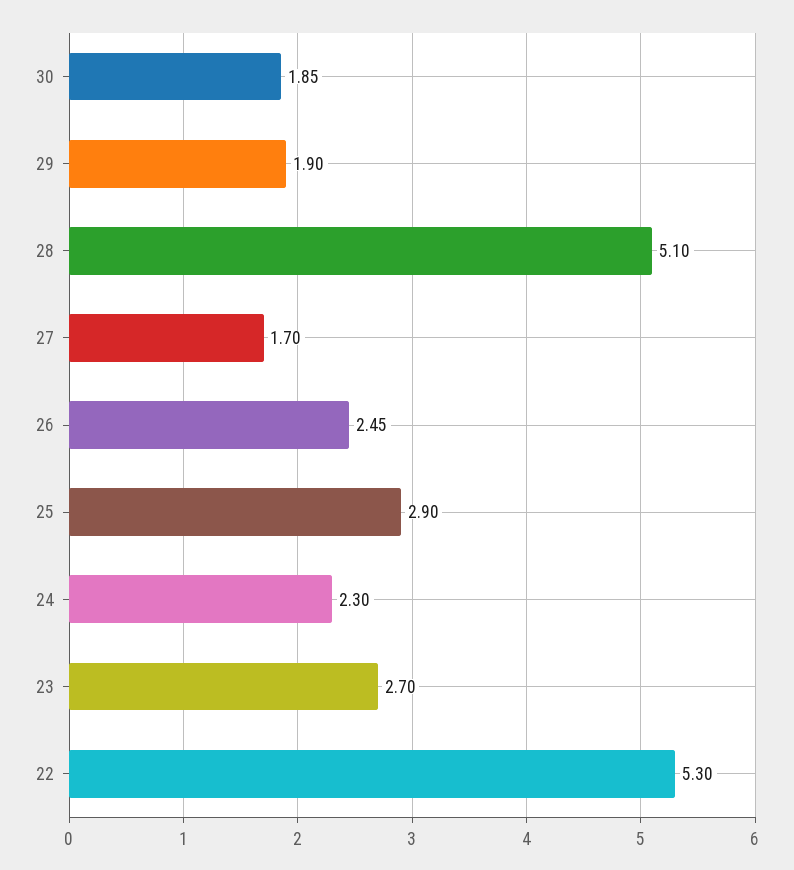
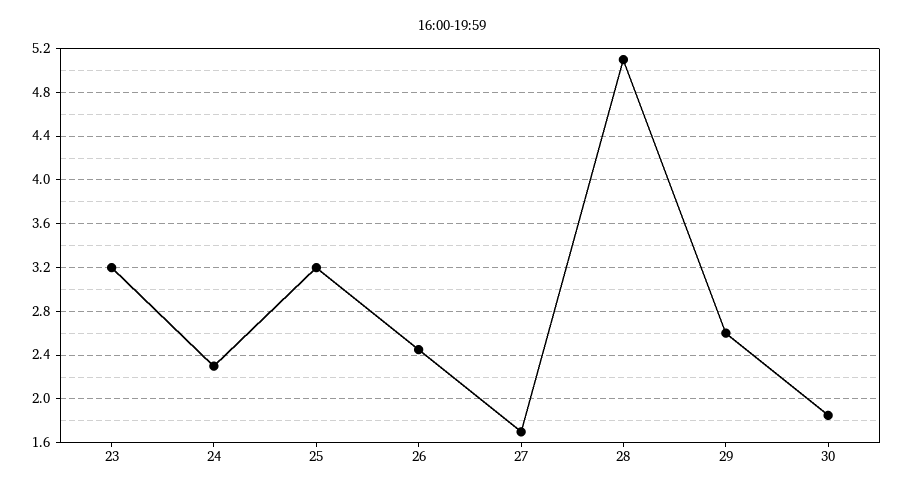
29: 1.9 -> 2.6
25: 2.9 -> 3.2
23: 2.7 -> 3.2
22: 5.3 -> none

